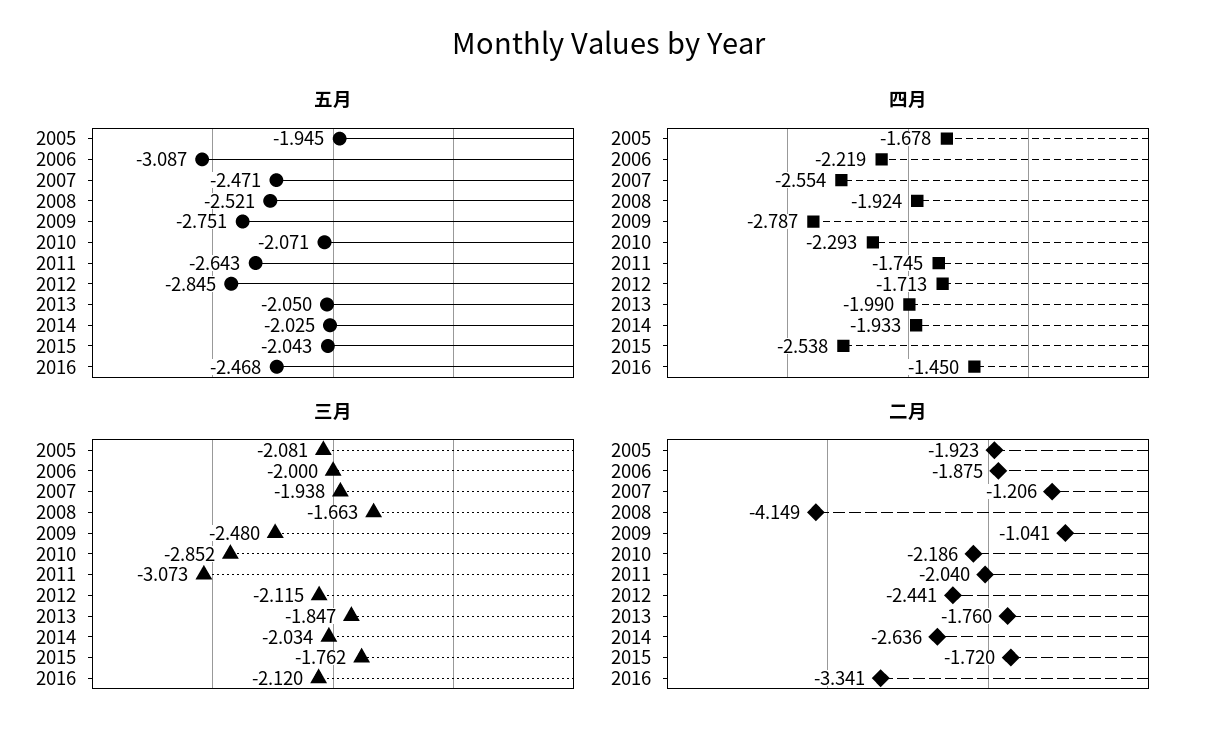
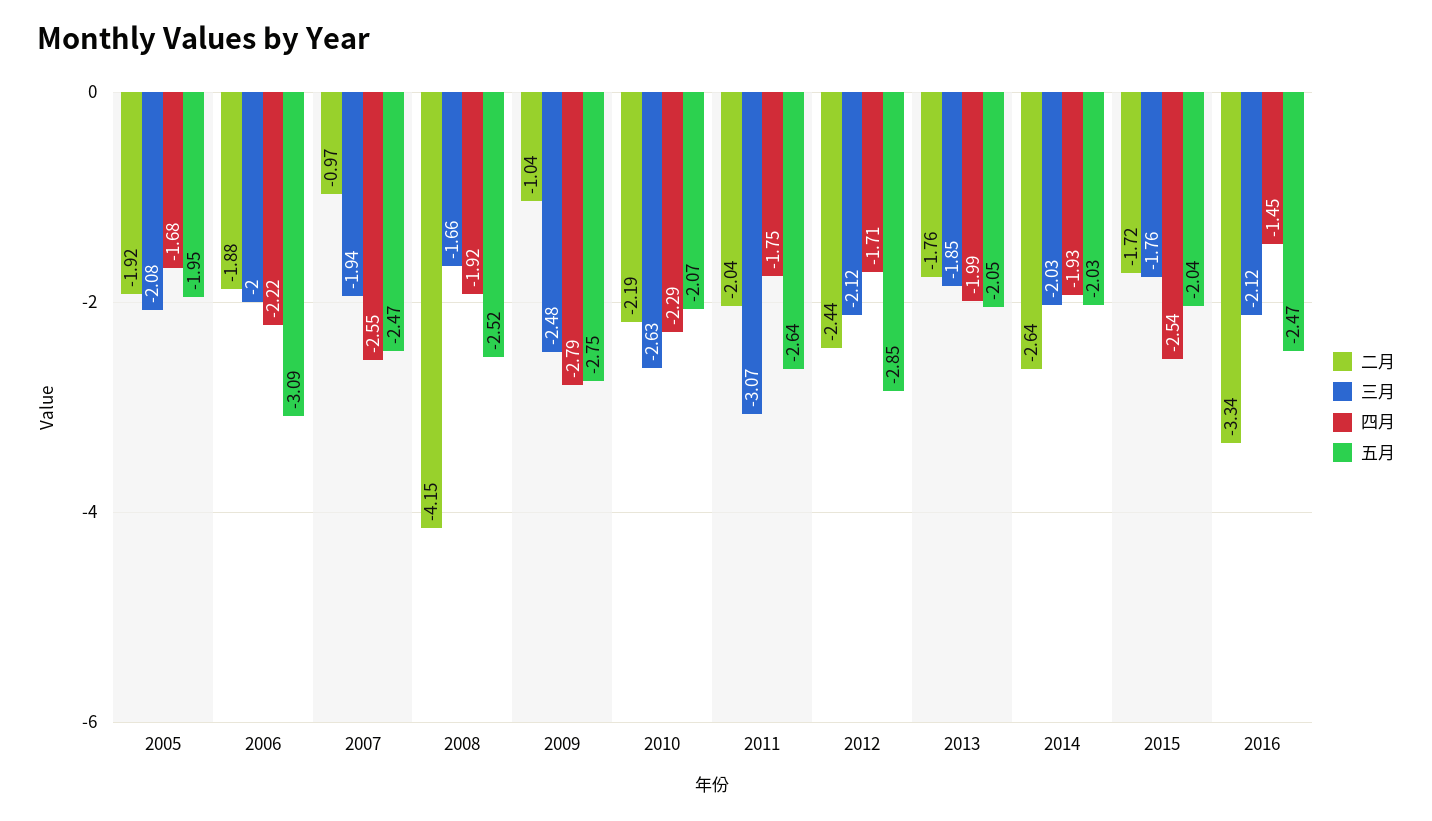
三月, 2010: -2.852 -> -2.63
二月, 2007: -1.206 -> -0.97

